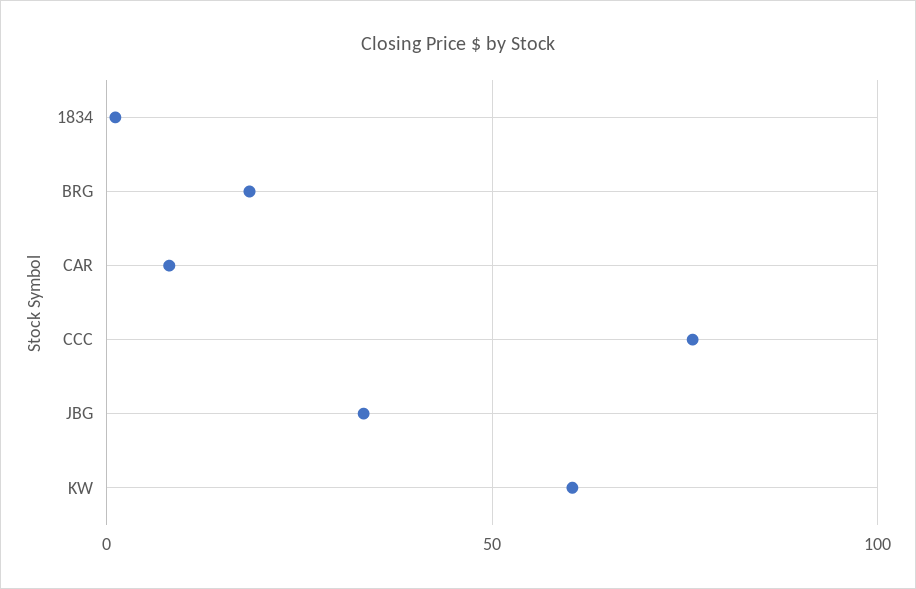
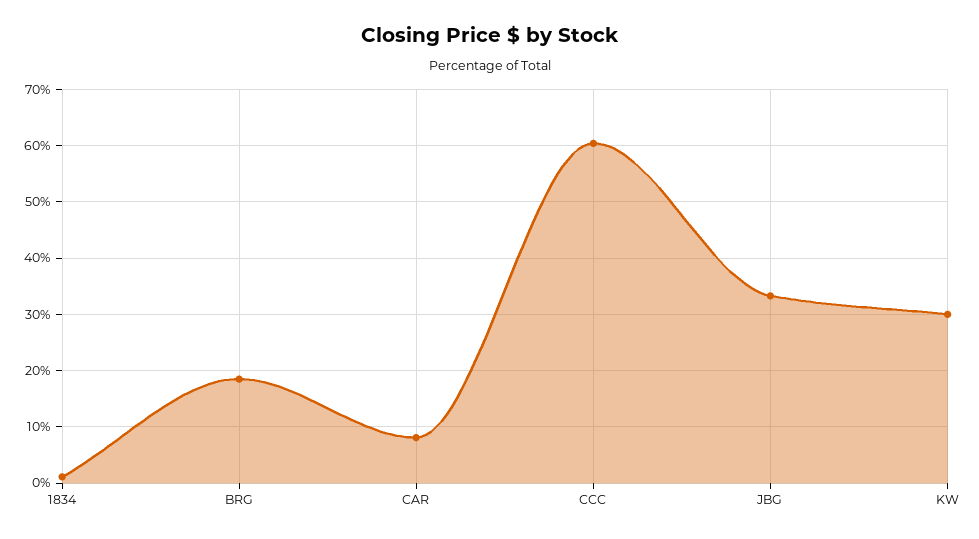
CCC: 75 -> 60
KW: 60 -> 30

